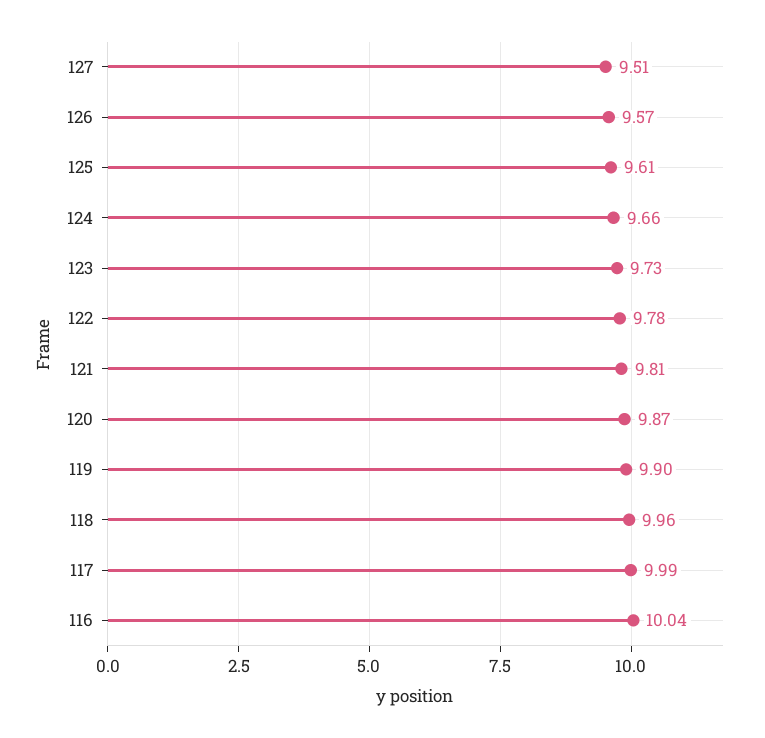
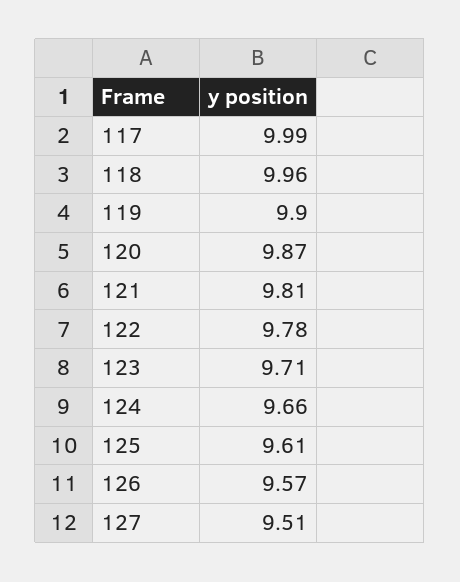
123: 9.73 -> 9.71
116: 10.04 -> none

